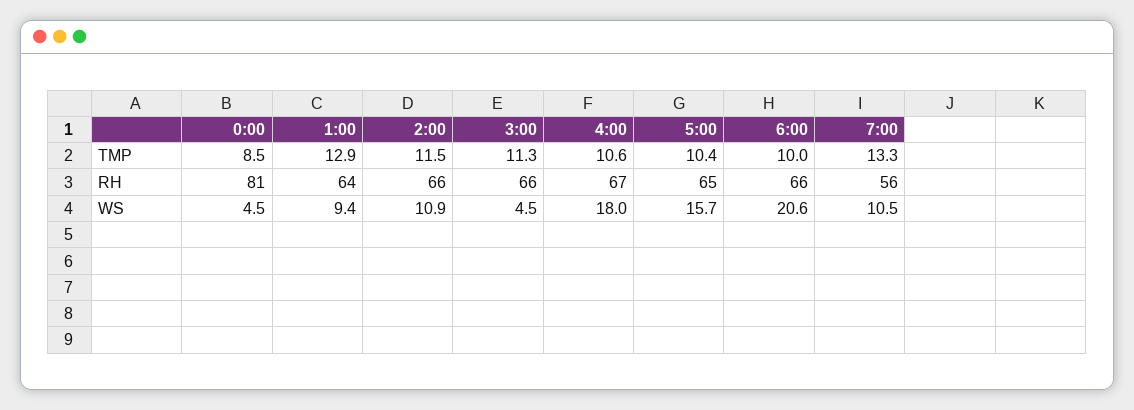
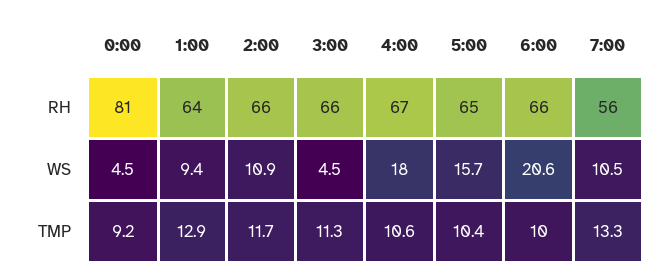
0:00, TMP: 8.5 -> 9.2
2:00, TMP: 11.5 -> 11.7

